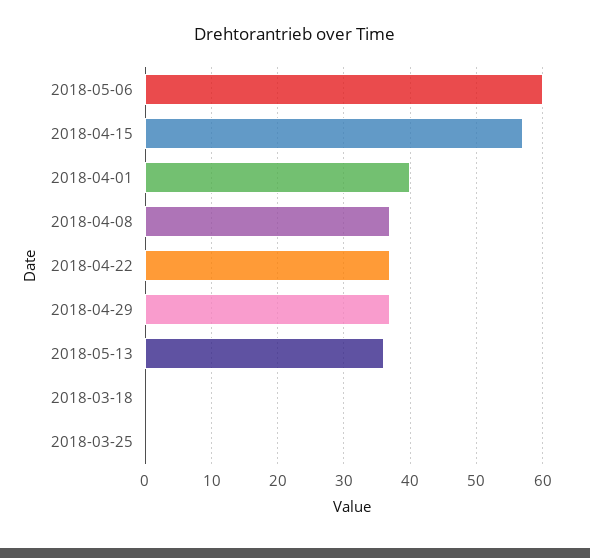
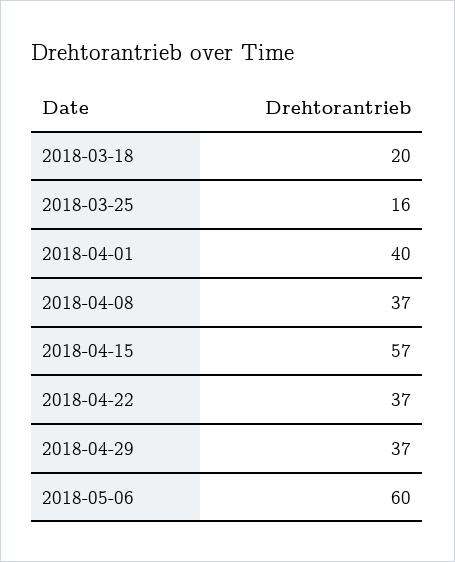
2018-05-13: 36 -> none
2018-03-18: 0 -> 20
2018-03-25: 0 -> 16

